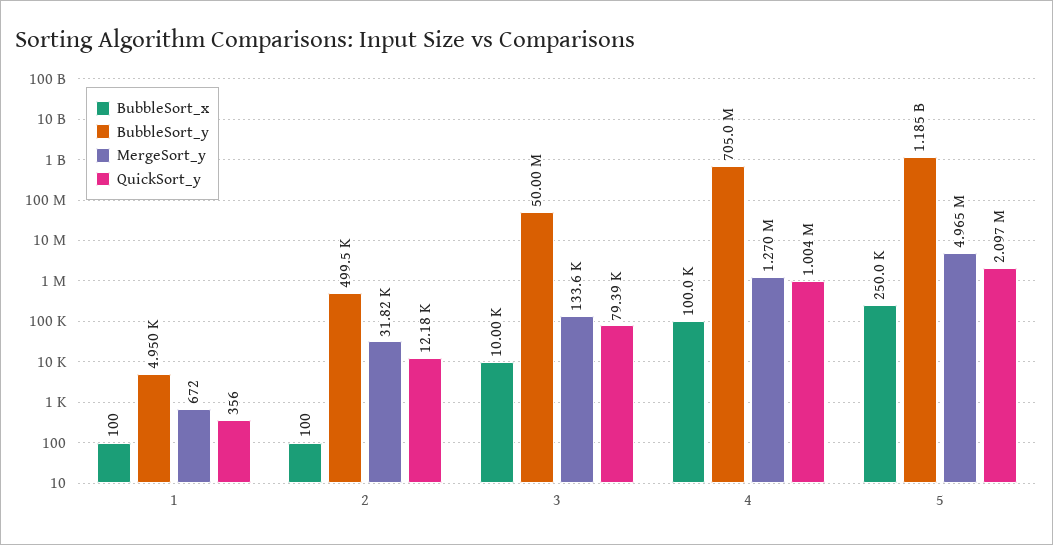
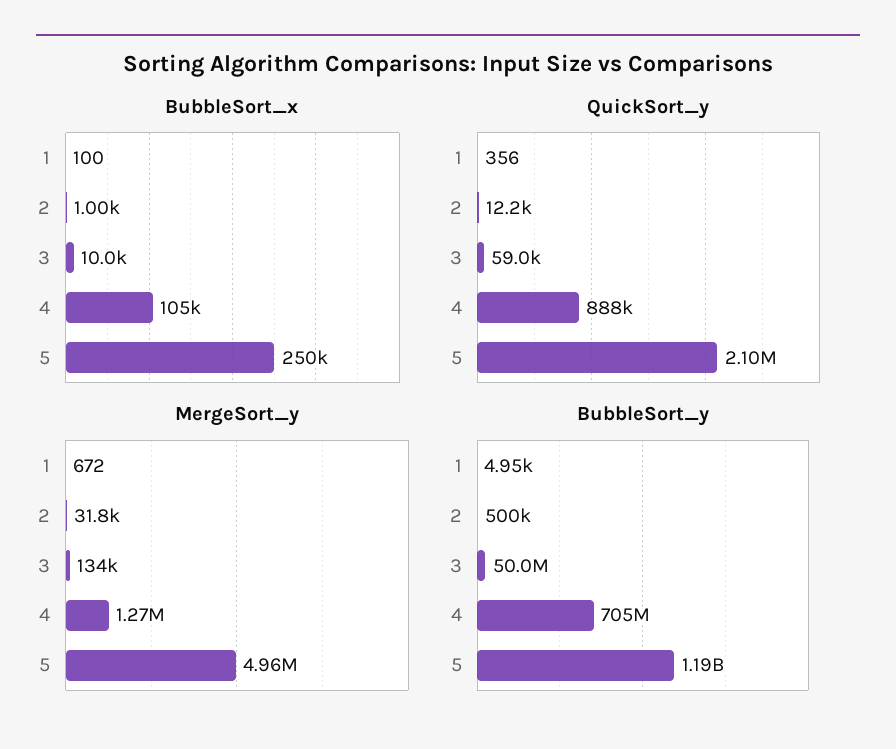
BubbleSort_x, 2: 100 -> 1000
QuickSort_y, 3: 79390 -> 59000
BubbleSort_x, 4: 100000 -> 105000
QuickSort_y, 4: 1004000 -> 888000

